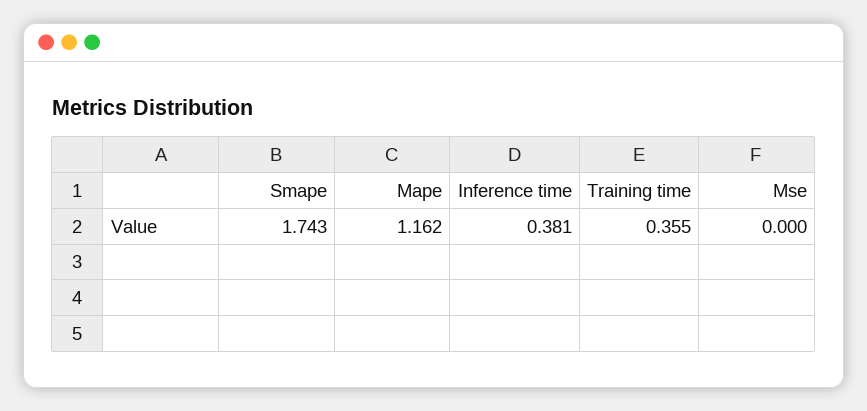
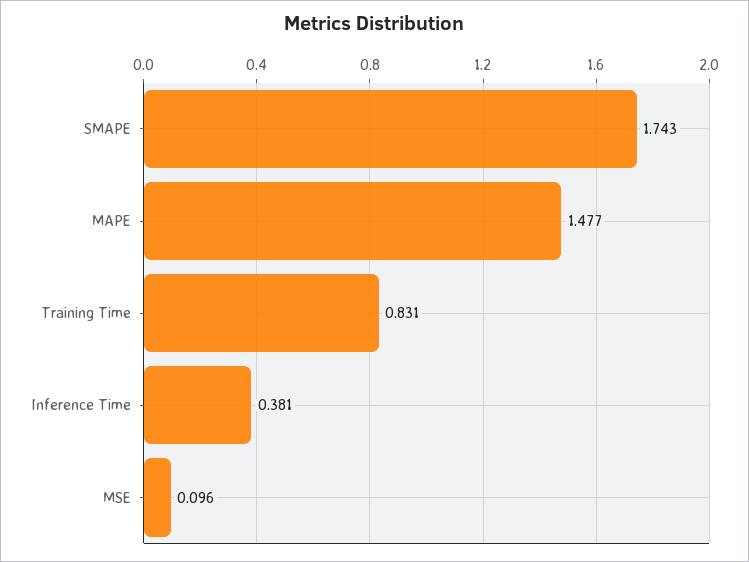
Mape: 1.162 -> 1.477
Training time: 0.355 -> 0.831
Mse: 0 -> 0.096

